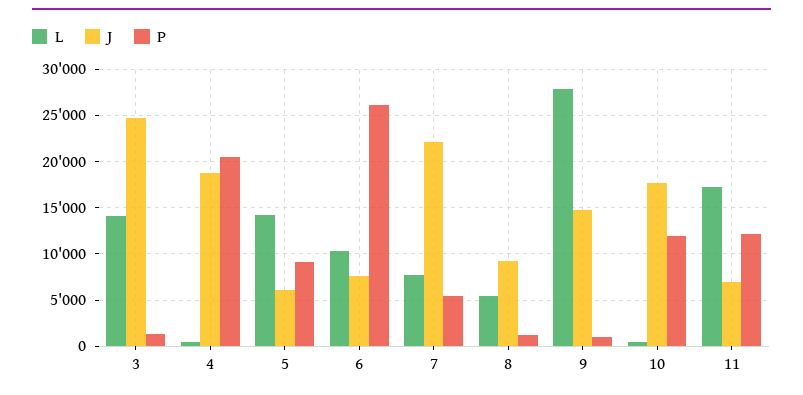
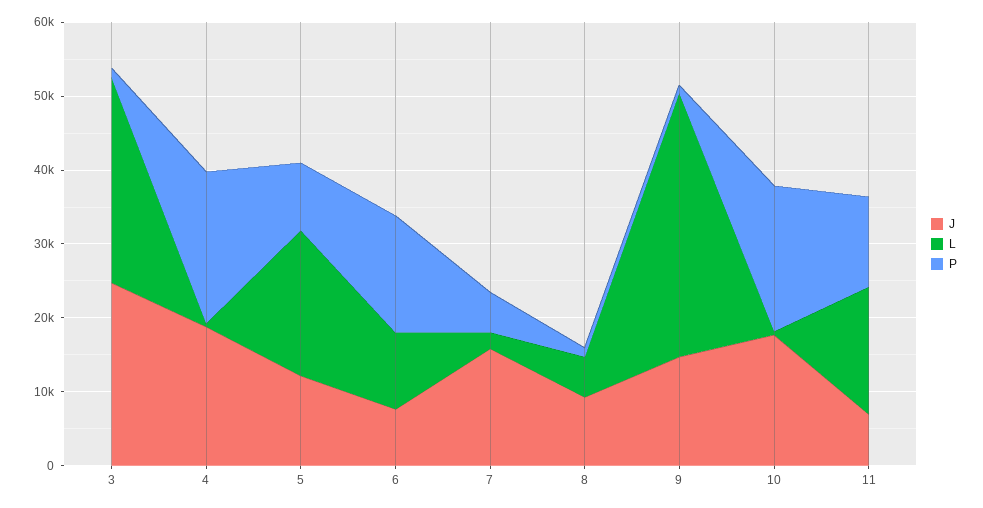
L, 3: 14000 -> 28000
L, 5: 14000 -> 20000
J, 5: 6000 -> 12000
P, 6: 26000 -> 16000
L, 7: 8000 -> 2000
J, 7: 22000 -> 16000
L, 9: 28000 -> 36000
P, 10: 12000 -> 20000

